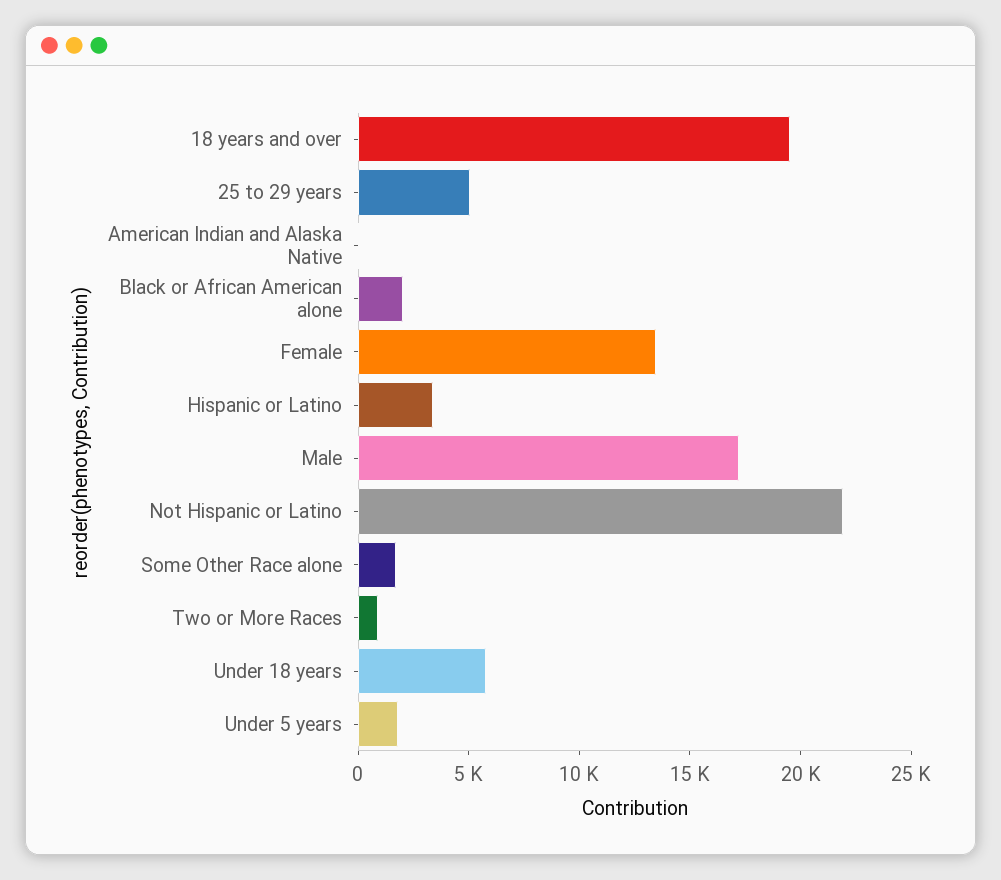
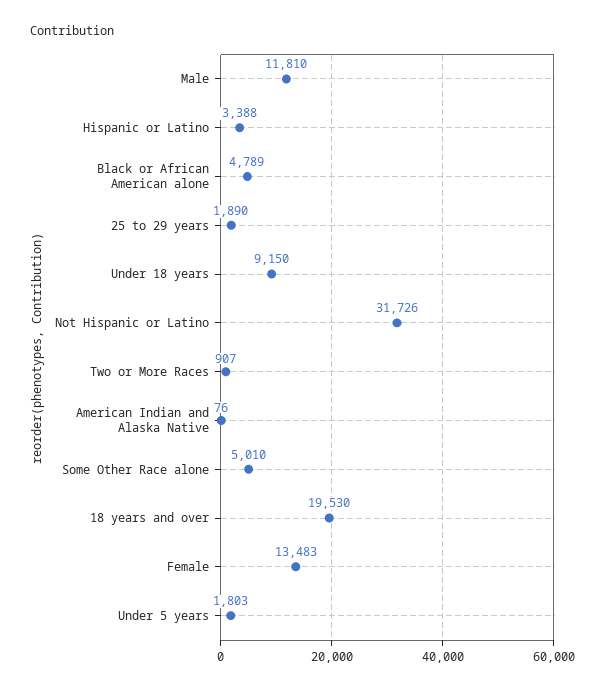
25 to 29 years: 5000 -> 1890
Black or African American alone: 2000 -> 4789
Male: 17000 -> 11810
Not Hispanic or Latino: 22000 -> 31726
Some Other Race alone: 2000 -> 5010
Under 18 years: 6000 -> 9150

